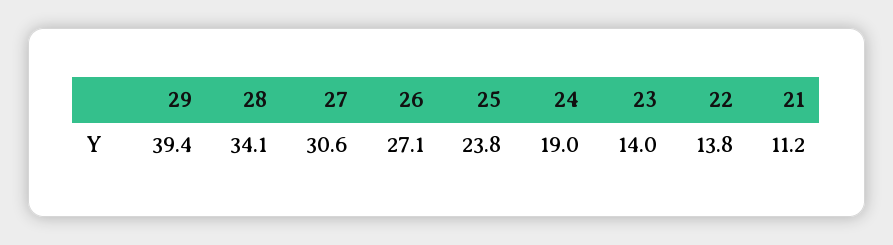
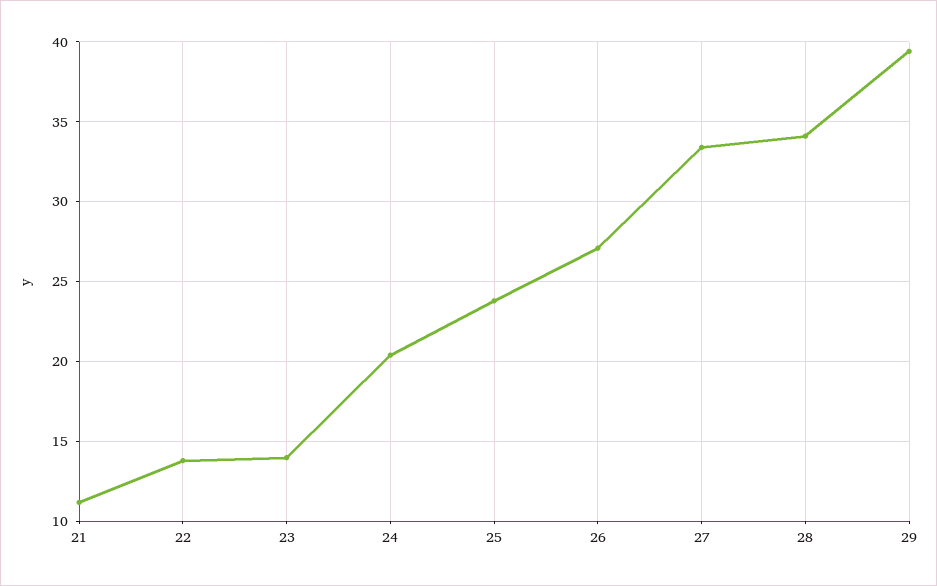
27: 30.6 -> 33.5
24: 19 -> 20.5

